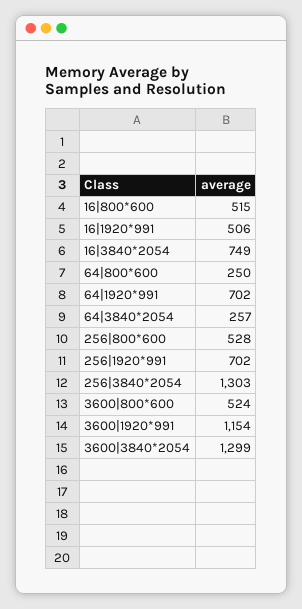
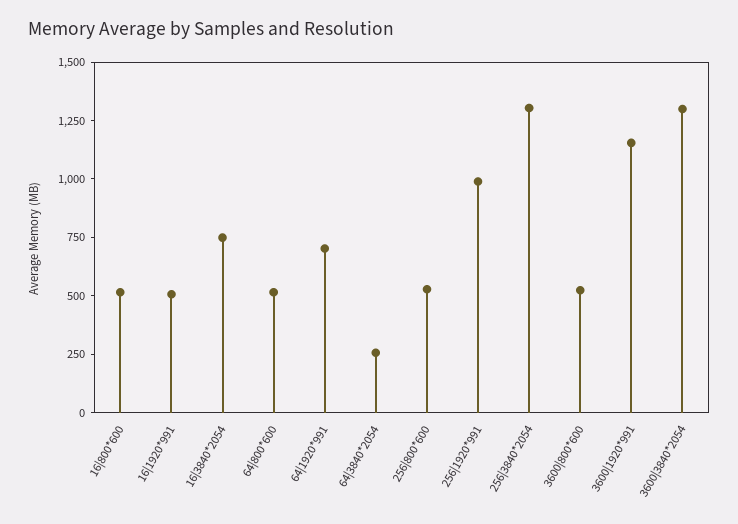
64|800*600: 250 -> 500
256|1920*991: 702 -> 1000

